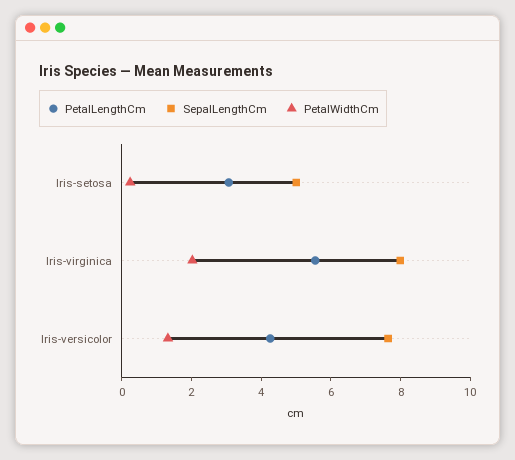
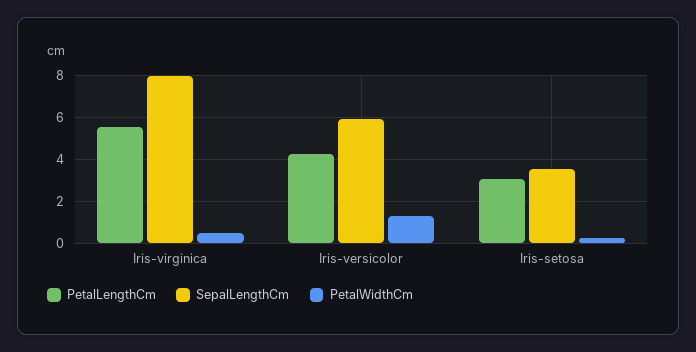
SepalLengthCm, Iris-setosa: 5 -> 3.5
PetalWidthCm, Iris-virginica: 2 -> 0.5
SepalLengthCm, Iris-versicolor: 7.5 -> 6

